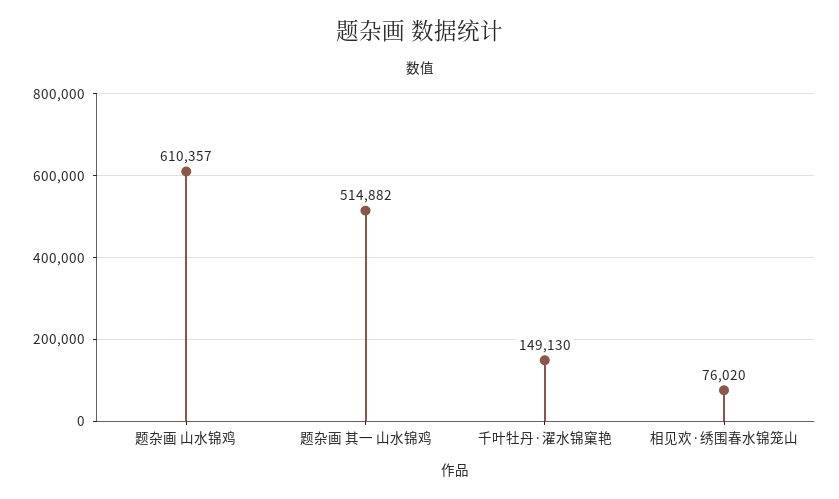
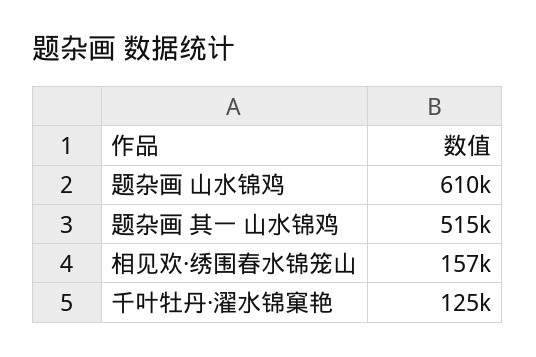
千叶牡丹·濯水锦窠艳: 149130 -> 125000
相见欢·绣围春水锦笼山: 76020 -> 157000

